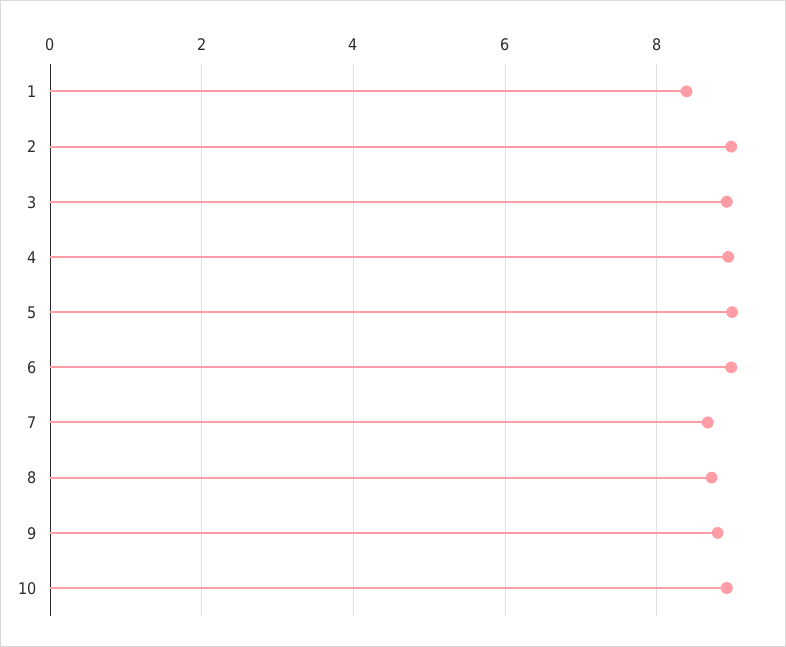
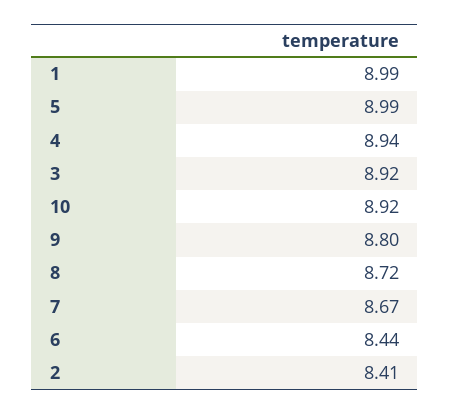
1: 8.4 -> 8.99
2: 9 -> 8.41
6: 9 -> 8.44

